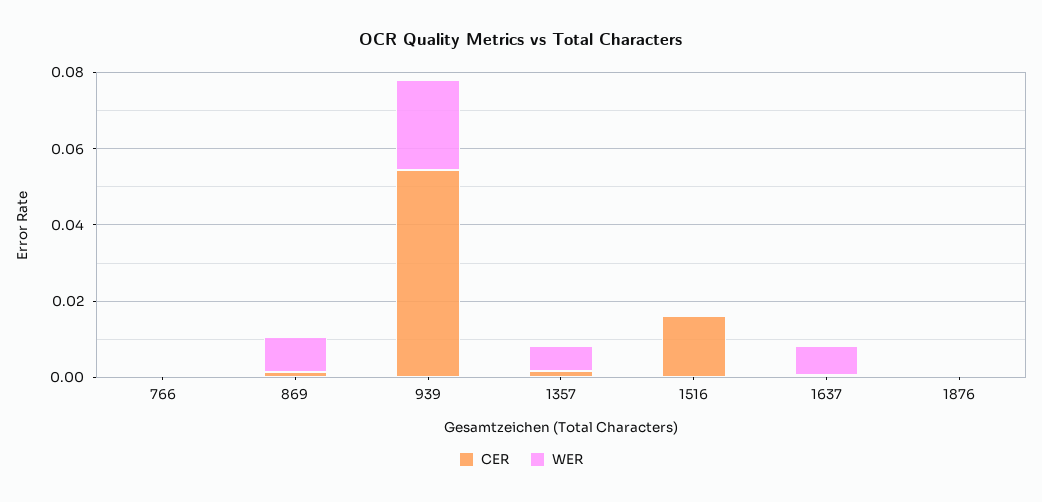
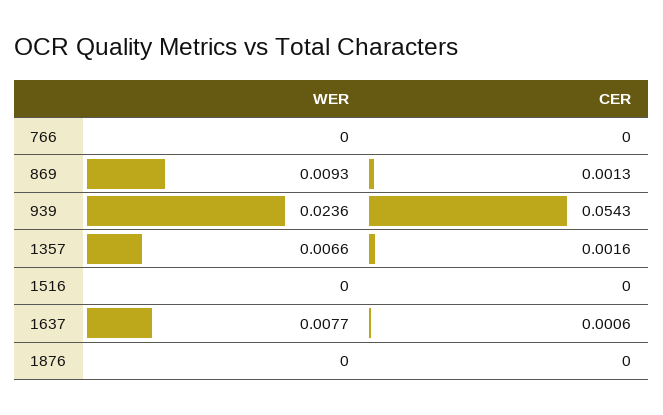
CER, 1516: 0.015 -> 0

